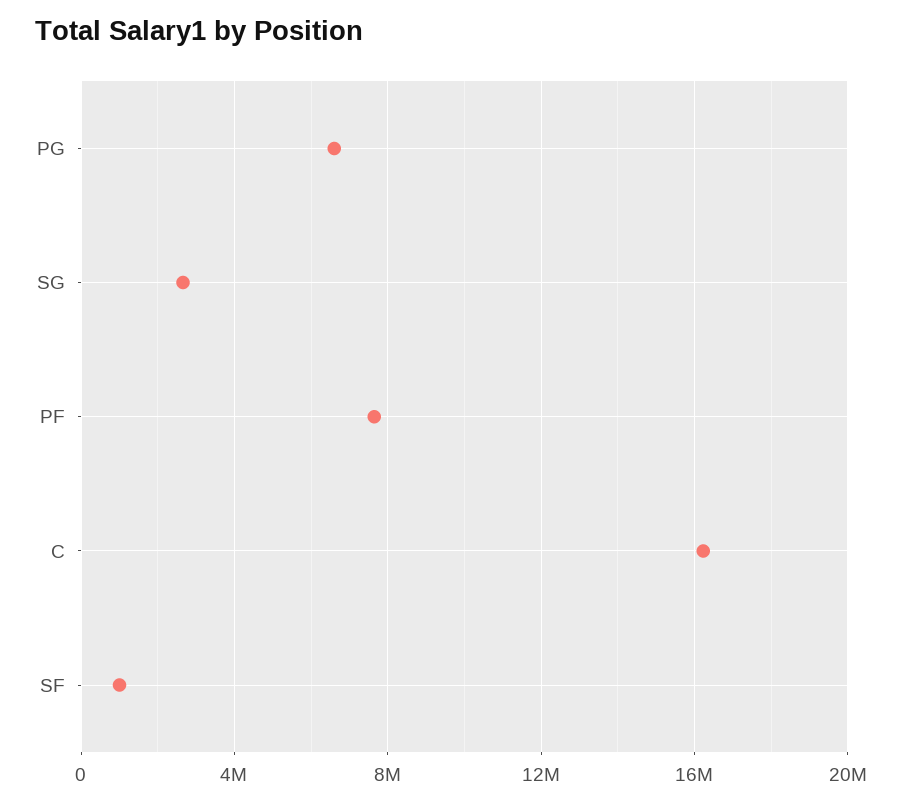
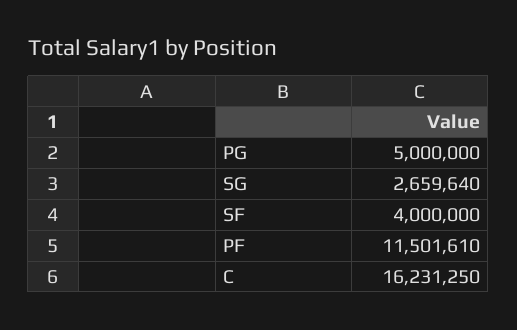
PG: 6500000 -> 5000000
PF: 7500000 -> 11501610
SF: 1000000 -> 4000000

